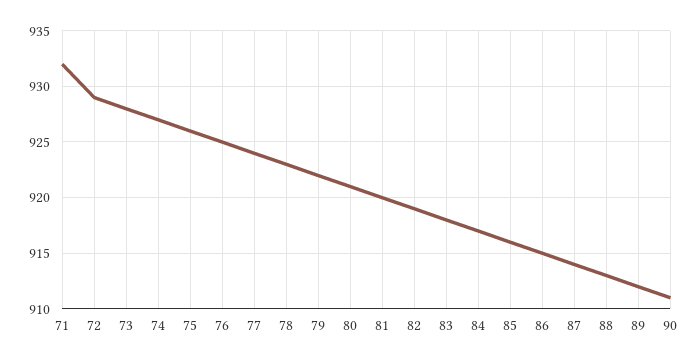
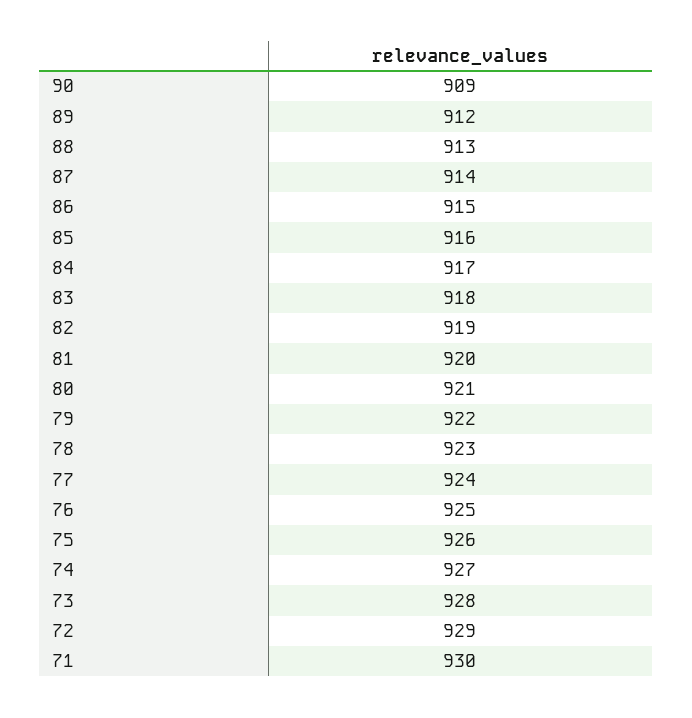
71: 932 -> 930
90: 911 -> 909

